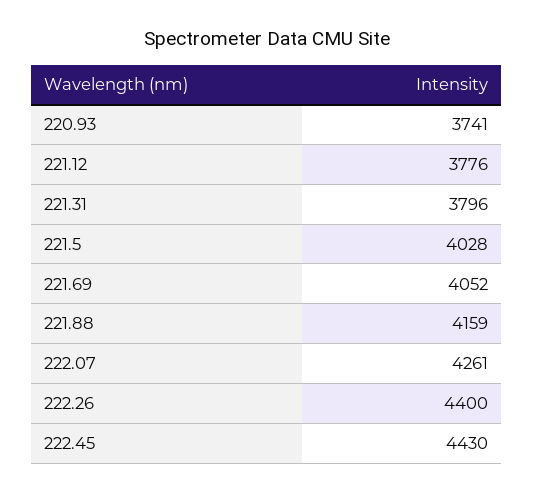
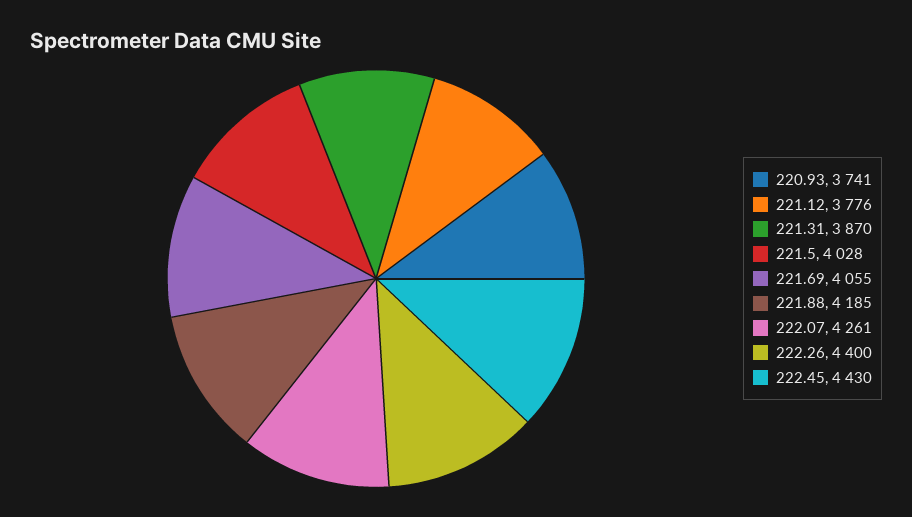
221.31: 3796 -> 3870
221.69: 4052 -> 4055
221.88: 4159 -> 4185

